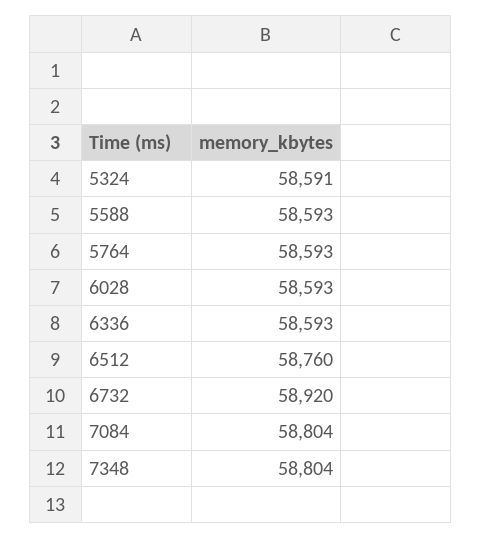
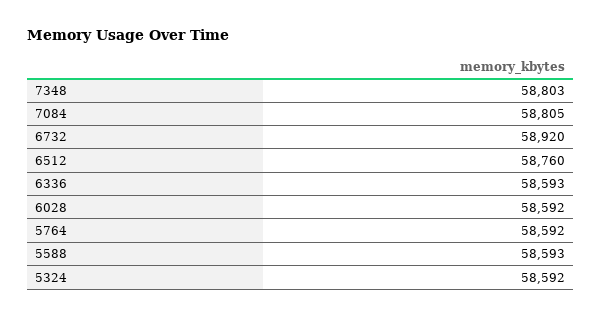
5324: 58591 -> 58592
5764: 58593 -> 58592
6028: 58593 -> 58592
7084: 58804 -> 58805
7348: 58804 -> 58803

